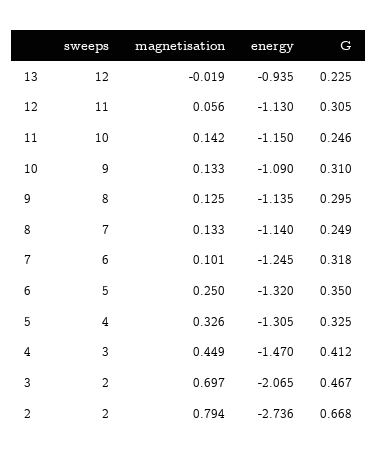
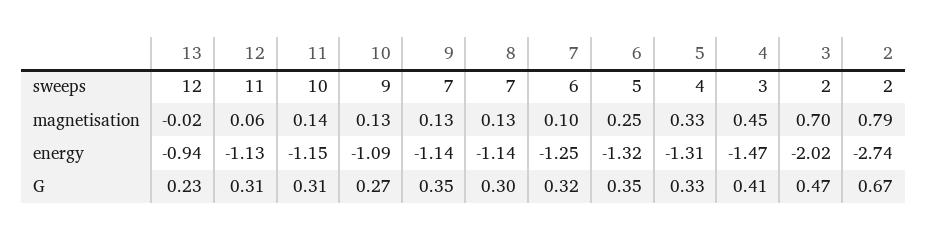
G, 11: 0.246 -> 0.31
G, 10: 0.31 -> 0.27
sweeps, 9: 8 -> 7
G, 9: 0.295 -> 0.35
G, 8: 0.249 -> 0.3
energy, 3: -2.065 -> -2.02

